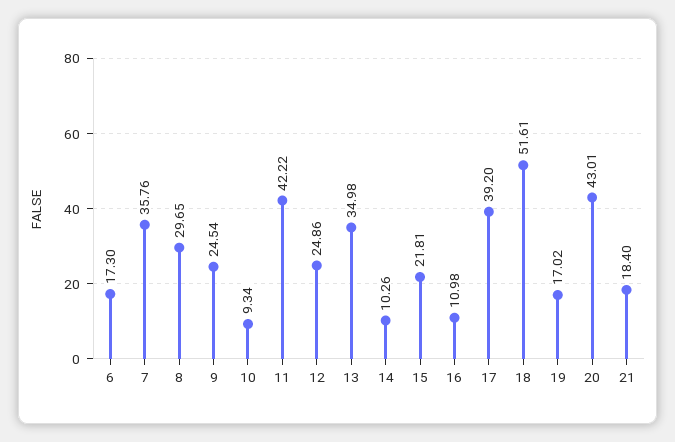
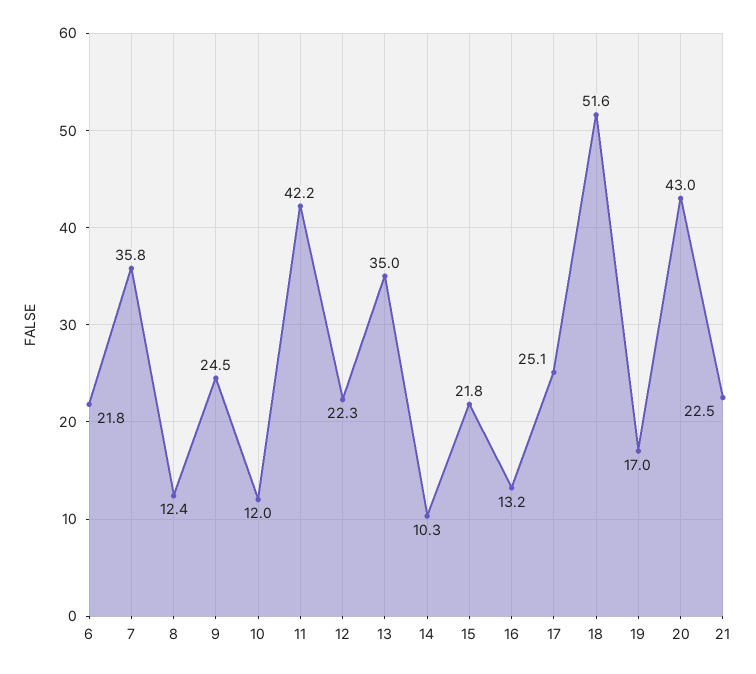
6: 17.3 -> 21.8
8: 29.65 -> 12.4
10: 9.34 -> 12
12: 24.86 -> 22.3
16: 10.98 -> 13.2
17: 39.2 -> 25.1
21: 18.4 -> 22.5

